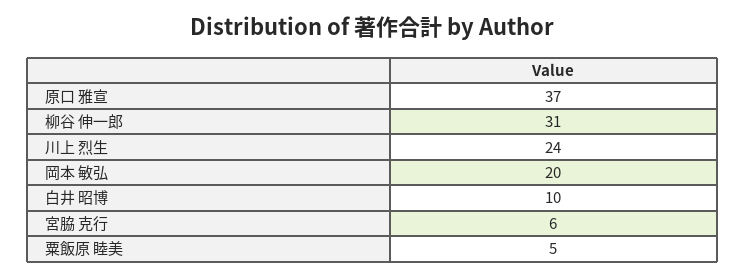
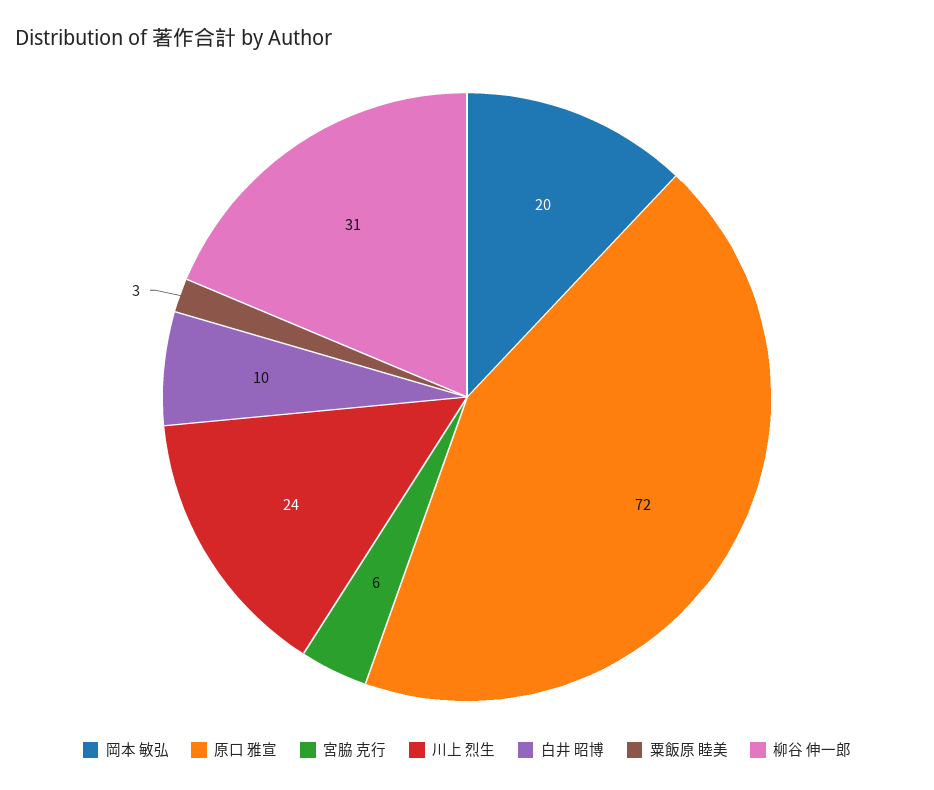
原口 雅宣: 37 -> 72
粟飯原 睦美: 5 -> 3

